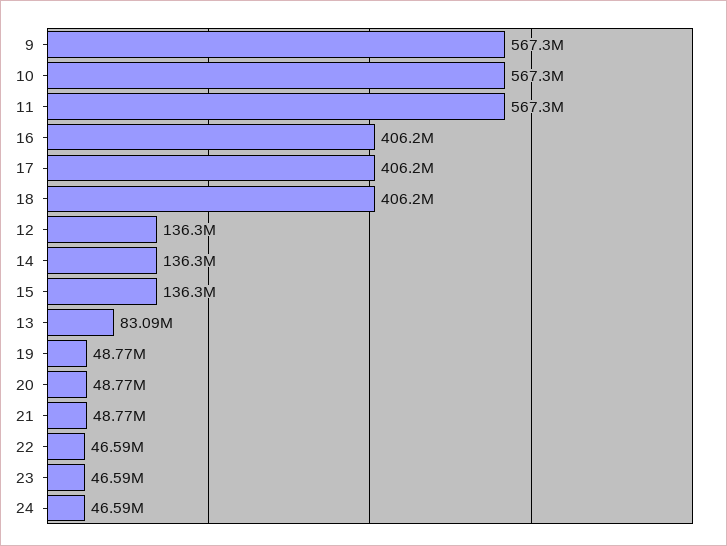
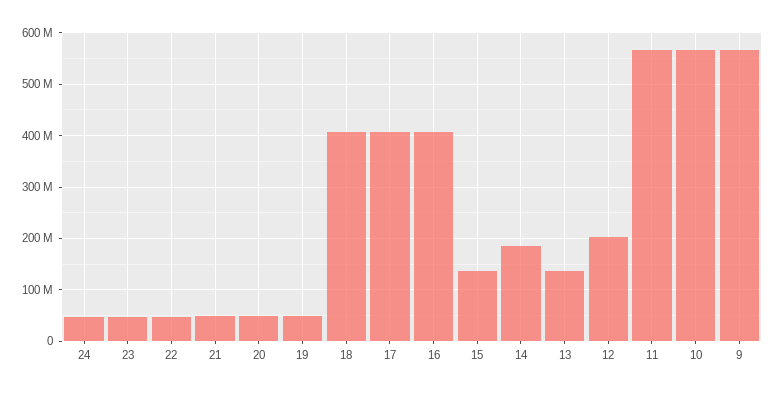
12: 136300000 -> 200000000
14: 136300000 -> 180000000
13: 83090000 -> 140000000

